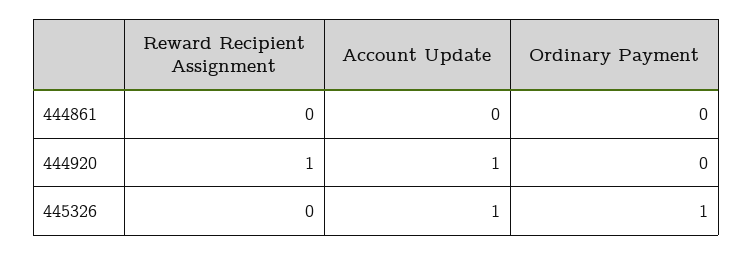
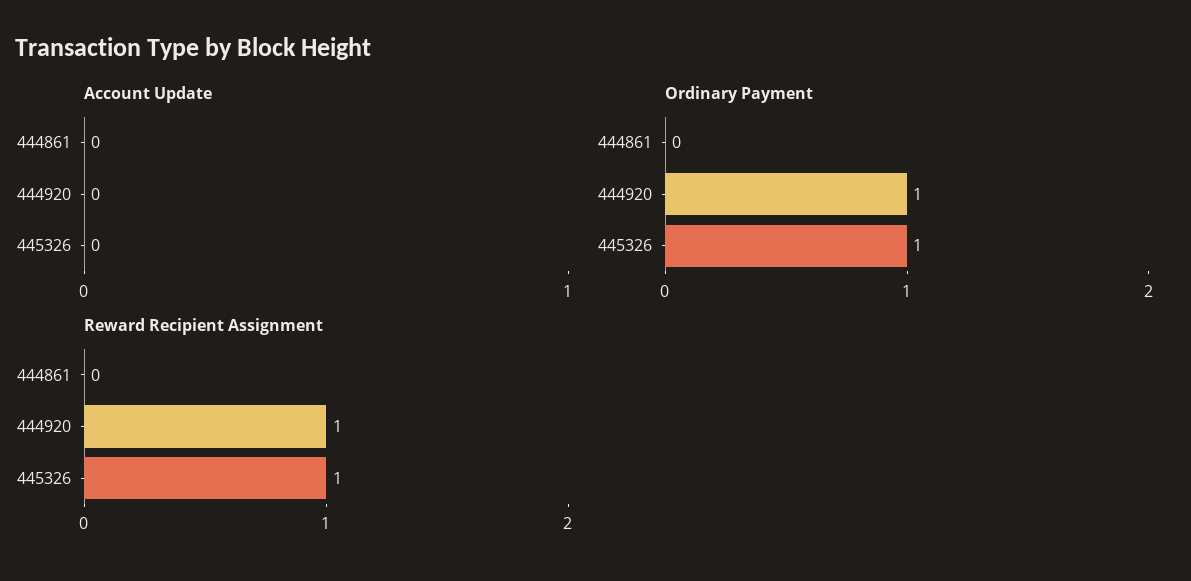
Account Update, 444920: 1 -> 0
Ordinary Payment, 444920: 0 -> 1
Reward Recipient Assignment, 445326: 0 -> 1
Account Update, 445326: 1 -> 0

